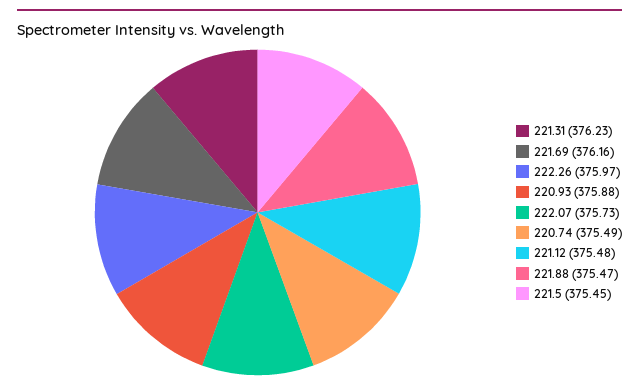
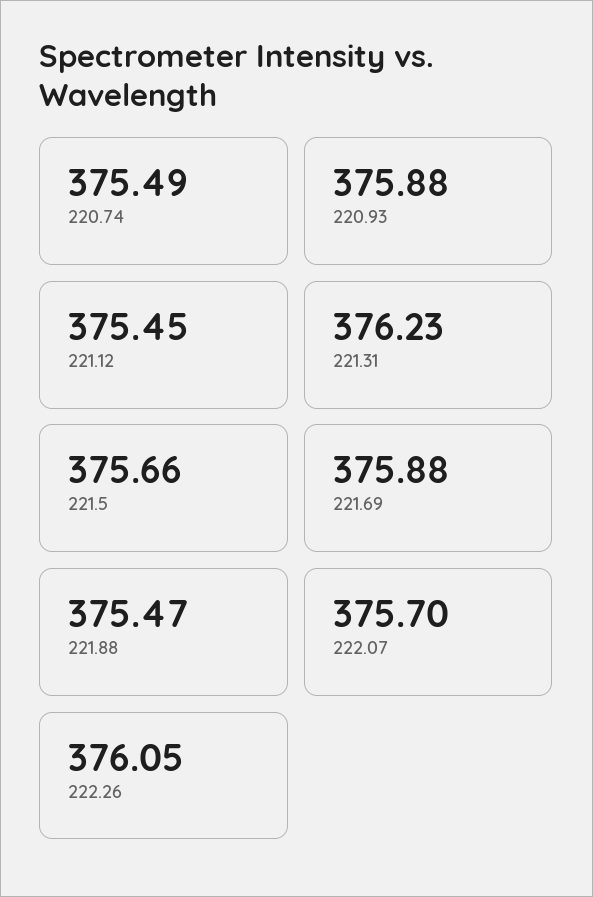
221.69: 376.16 -> 375.88
222.26: 375.97 -> 376.05
222.07: 375.73 -> 375.7
221.12: 375.48 -> 375.45
221.5: 375.45 -> 375.66

